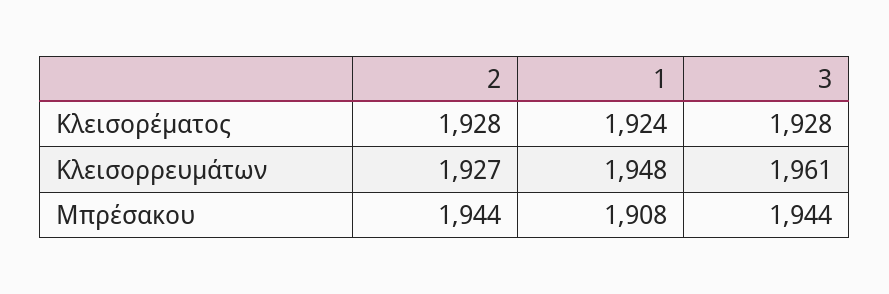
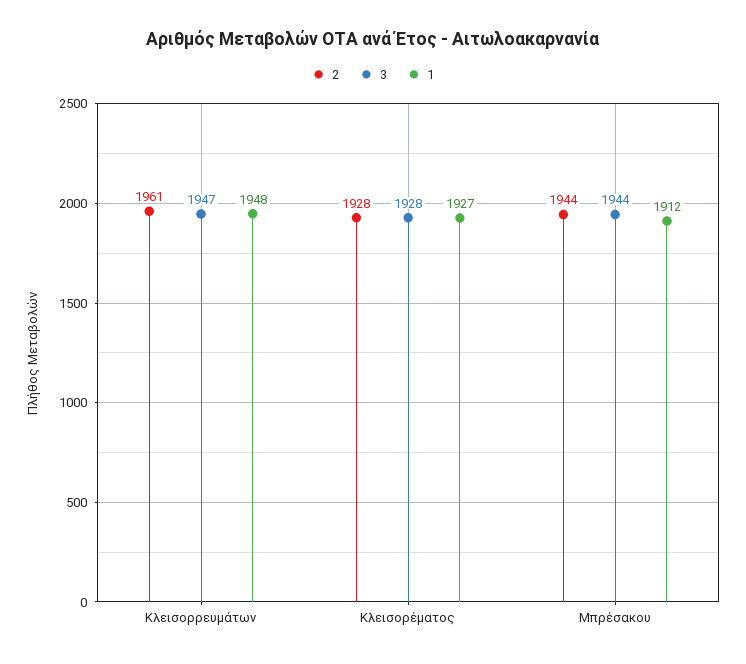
1, Κλεισορέματος: 1924 -> 1927
2, Κλεισορρευμάτων: 1927 -> 1961
3, Κλεισορρευμάτων: 1961 -> 1947
1, Μπρέσακου: 1908 -> 1912

